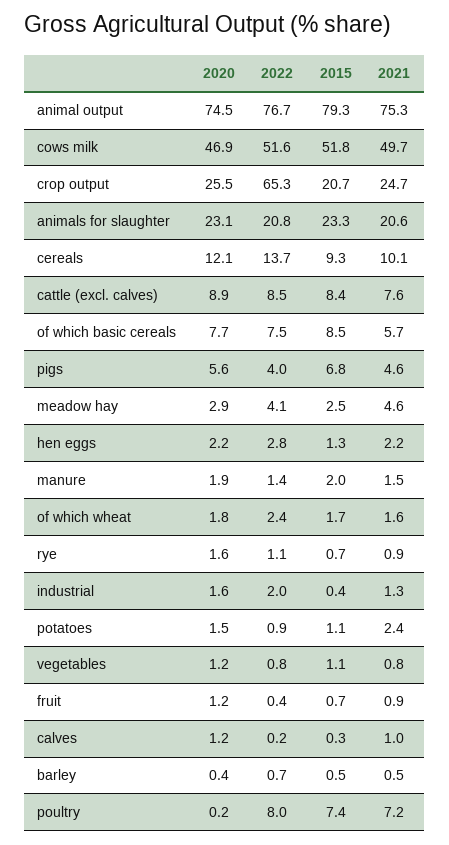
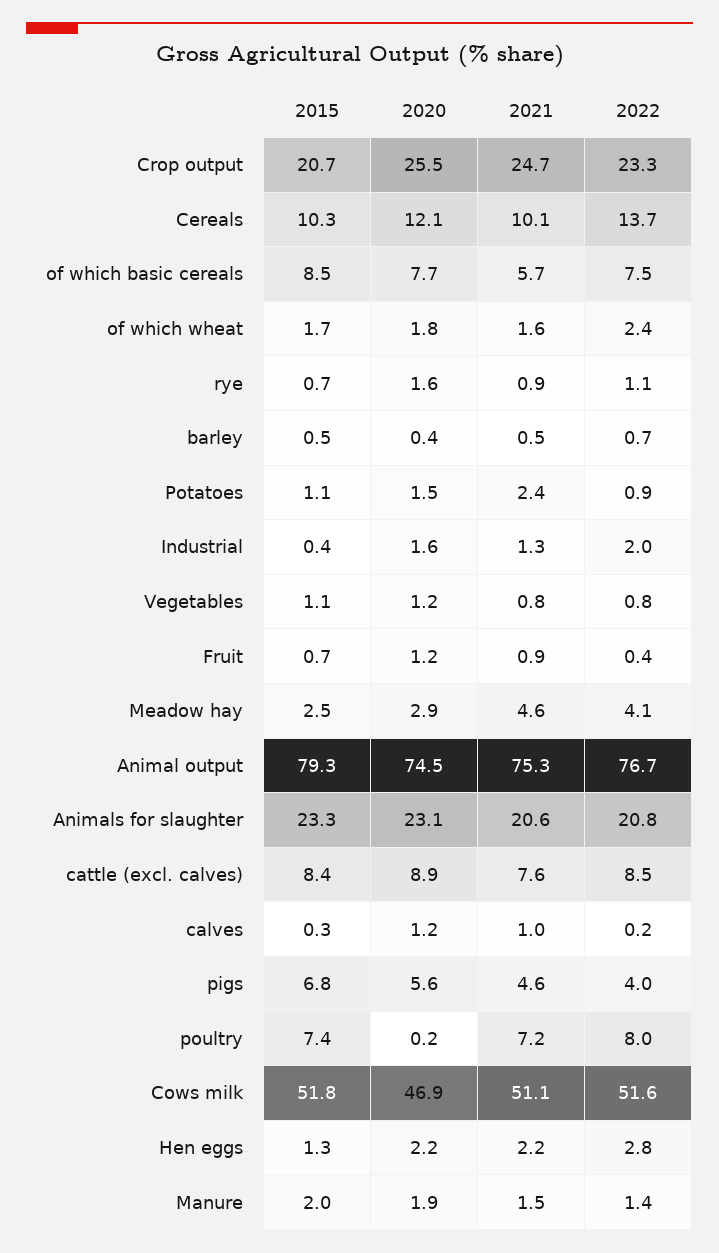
2021, cows milk: 49.7 -> 51.1
2022, crop output: 65.3 -> 23.3
2015, cereals: 9.3 -> 10.3

